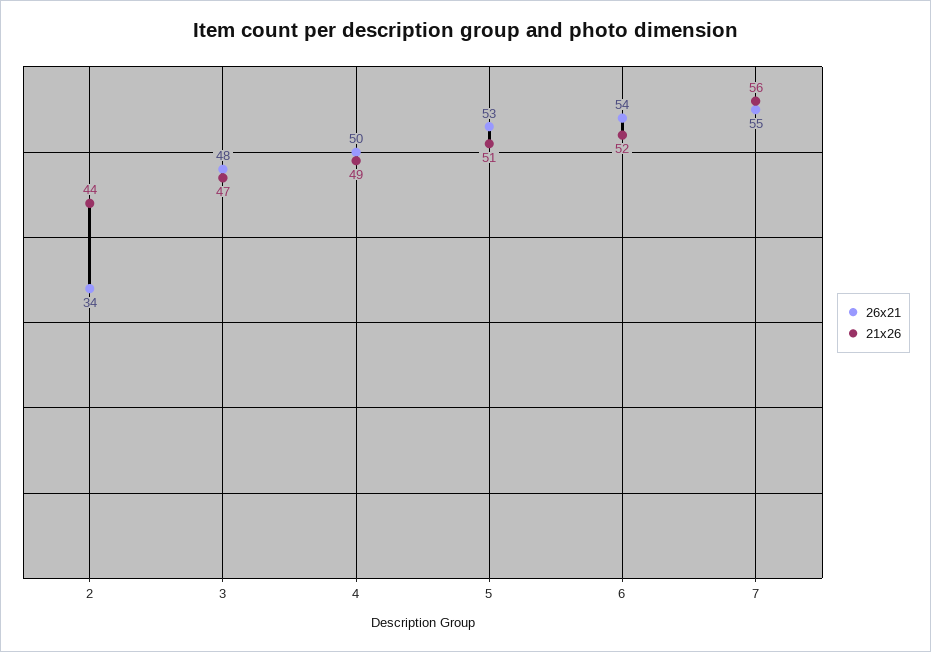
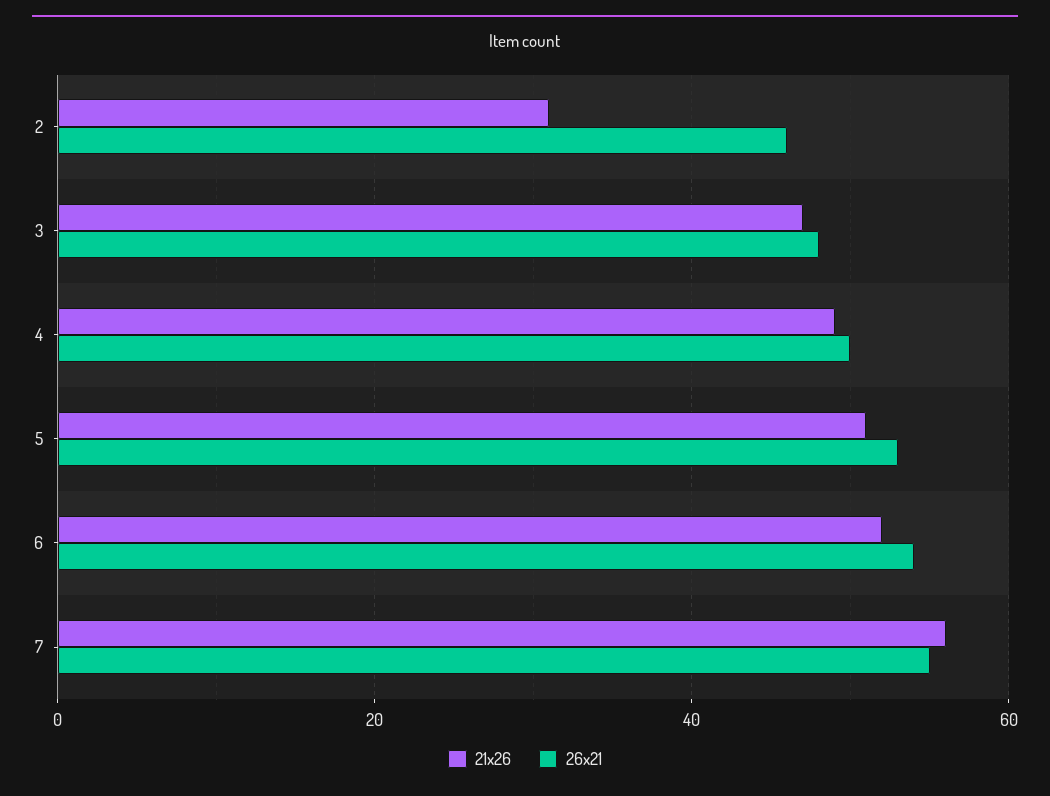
26x21, 2: 34 -> 45
21x26, 2: 44 -> 30

